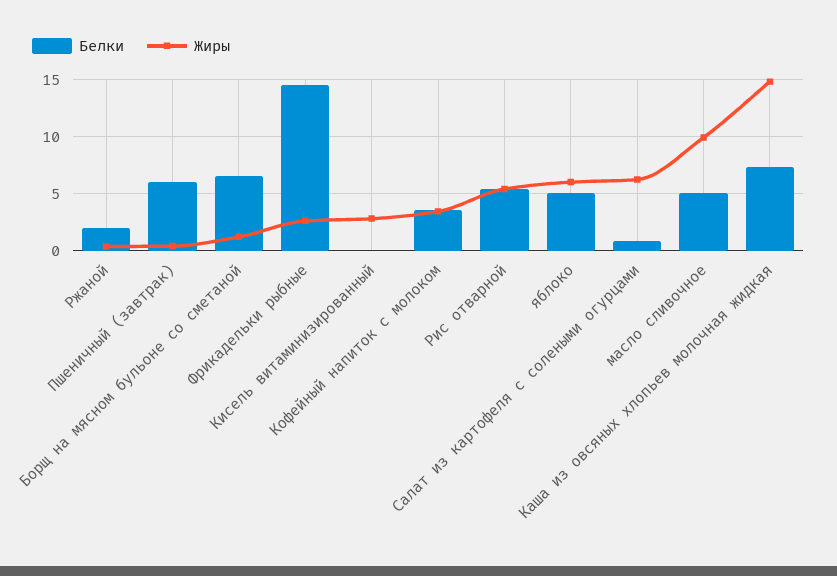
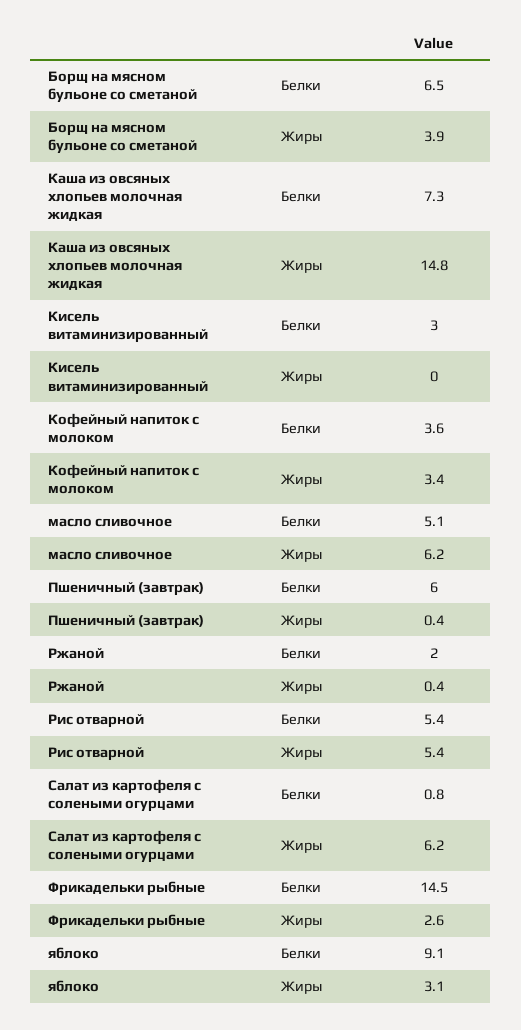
Жиры, Борщ на мясном бульоне со сметаной: 1 -> 3.9
Белки, Кисель витаминизированный: 0 -> 3
Жиры, Кисель витаминизированный: 3 -> 0
Белки, яблоко: 5 -> 9.1
Жиры, яблоко: 6 -> 3.1
Жиры, масло сливочное: 10 -> 6.2

